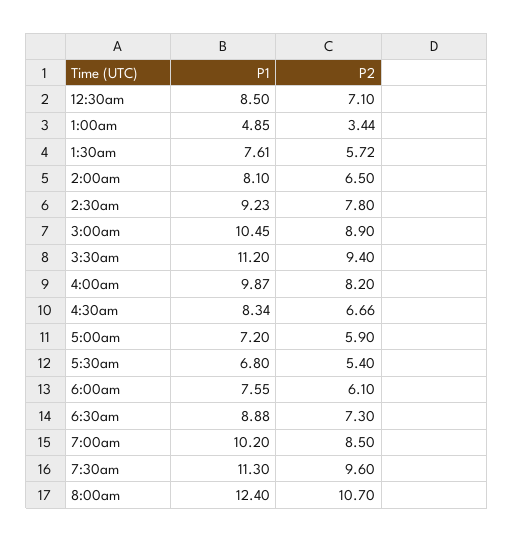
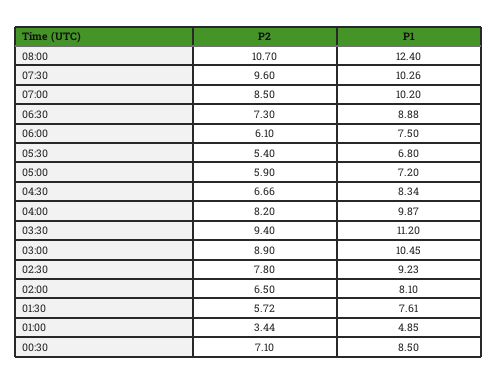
P1, 6:00am: 7.55 -> 7.5
P1, 7:30am: 11.3 -> 10.26

